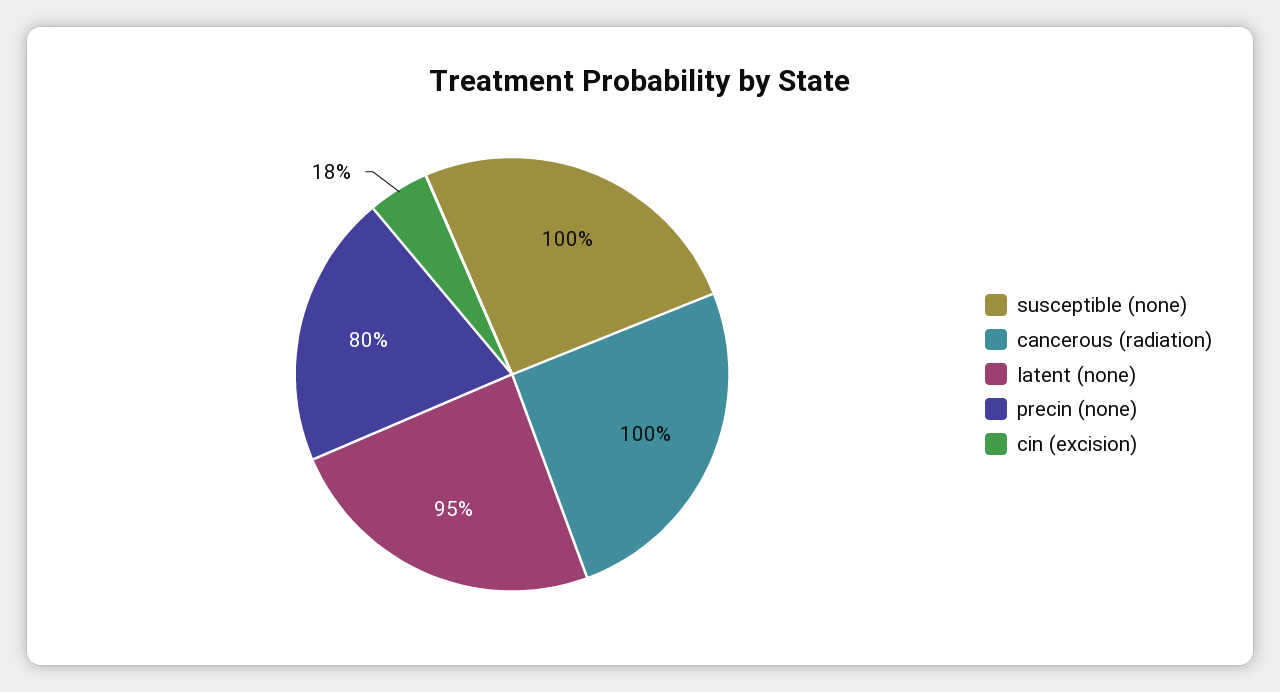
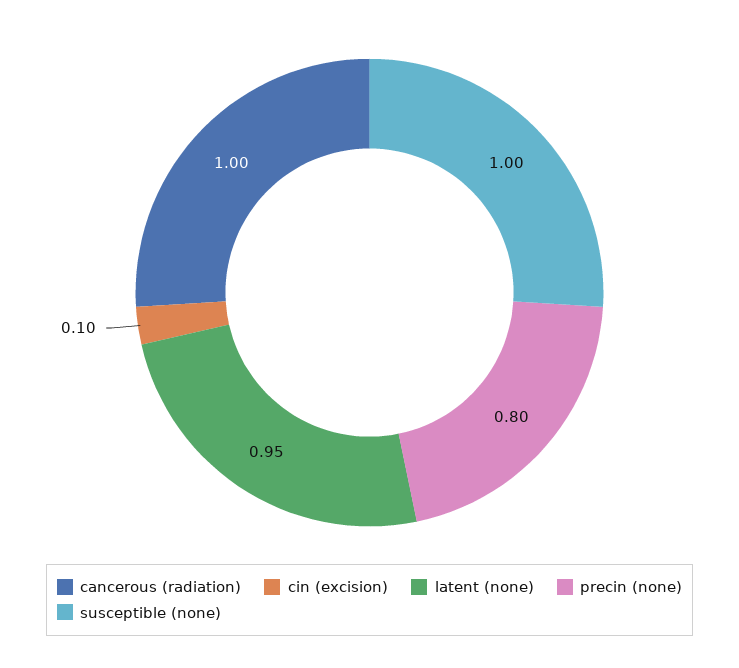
cin (excision): 0.18 -> 0.1

